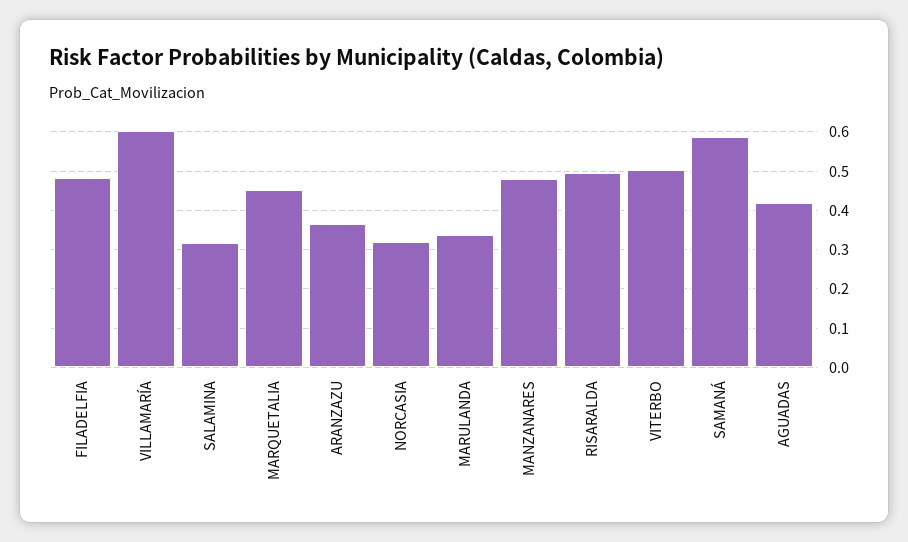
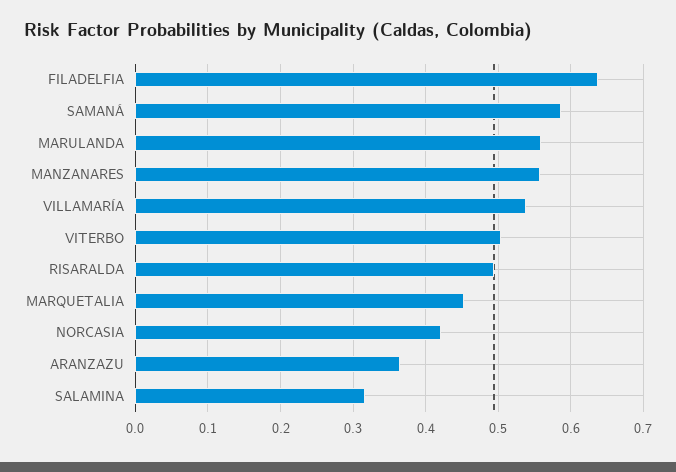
FILADELFIA: 0.48 -> 0.64
VILLAMARÍA: 0.6 -> 0.54
NORCASIA: 0.32 -> 0.42
MARULANDA: 0.34 -> 0.56
MANZANARES: 0.48 -> 0.56
AGUADAS: 0.42 -> none

